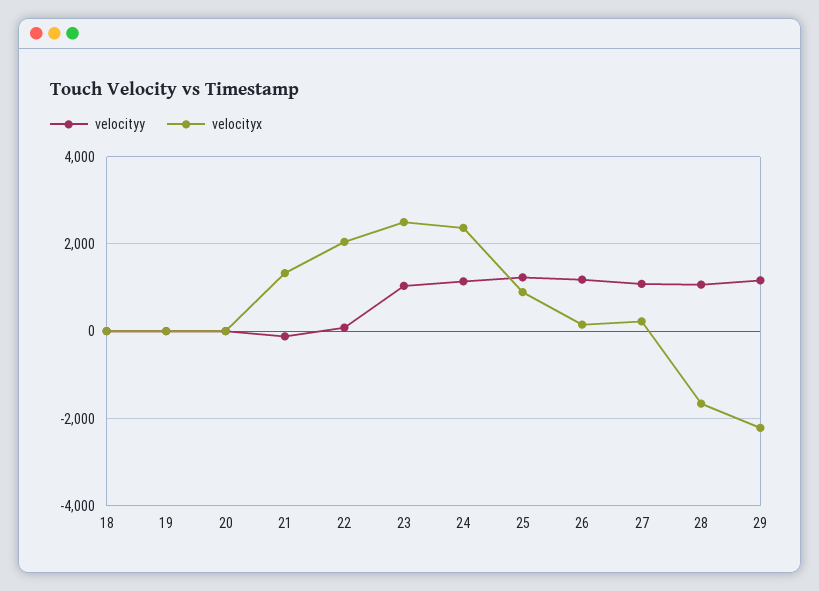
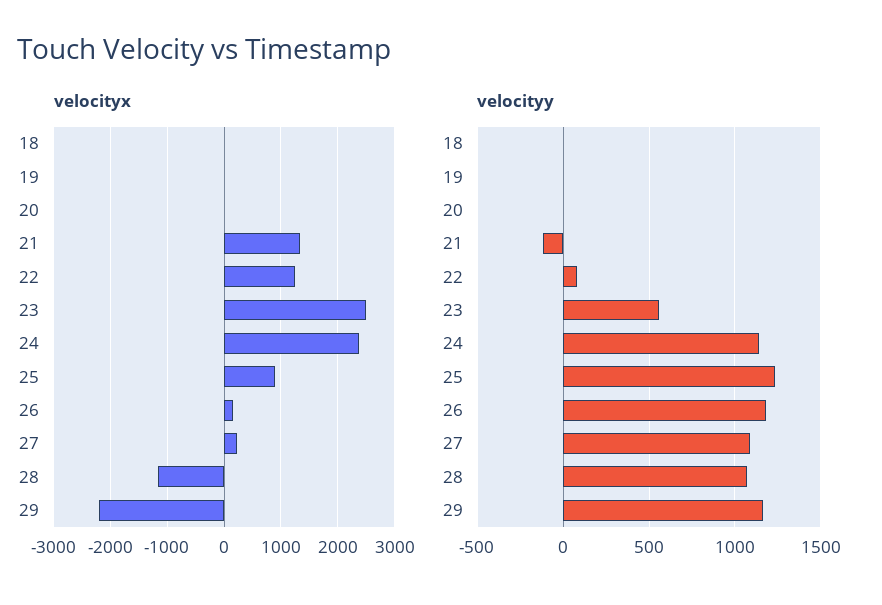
velocityx, 22: 2000 -> 1200
velocityy, 23: 1000 -> 550
velocityx, 28: -1600 -> -1200

